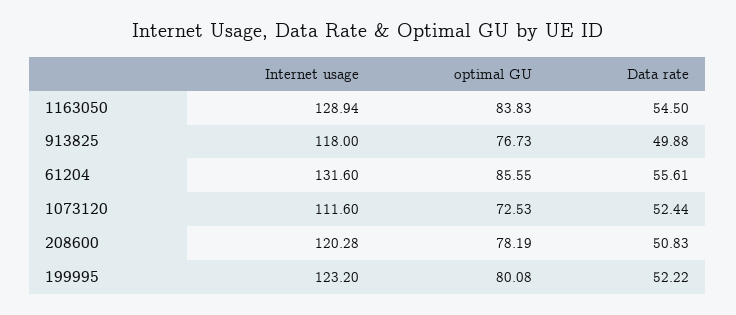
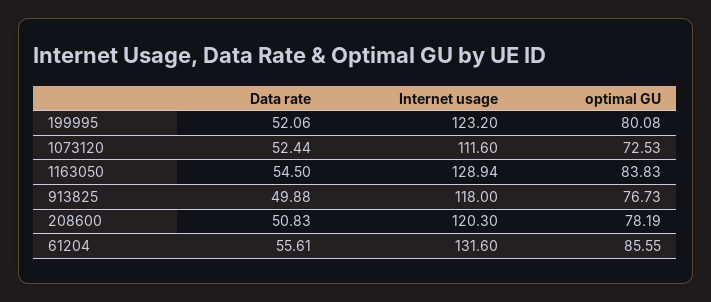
Internet usage, 208600: 120.28 -> 120.3
Data rate, 199995: 52.22 -> 52.06

